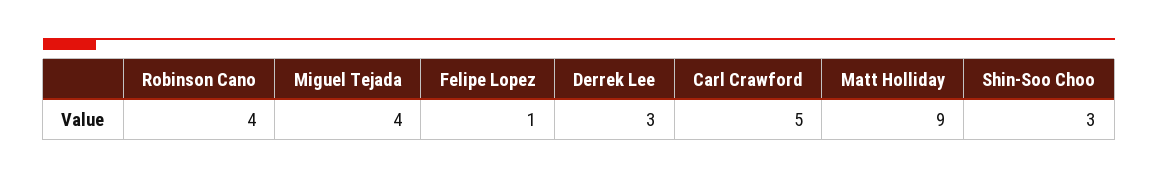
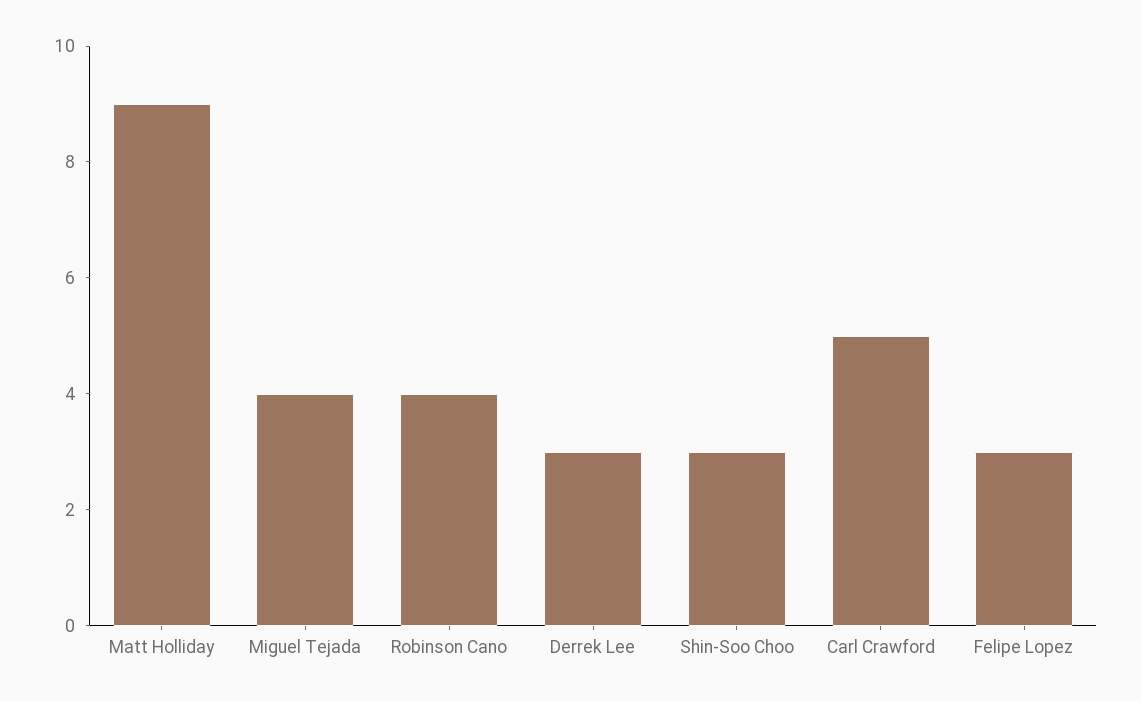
Felipe Lopez: 1 -> 3

